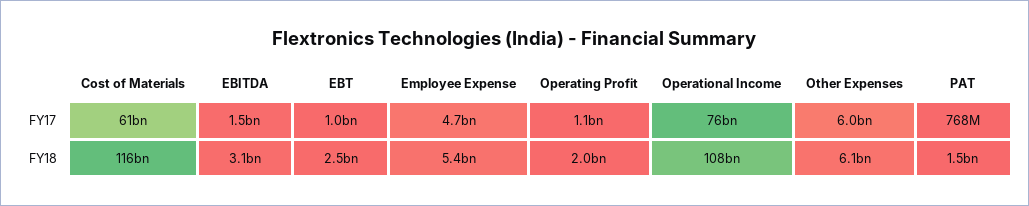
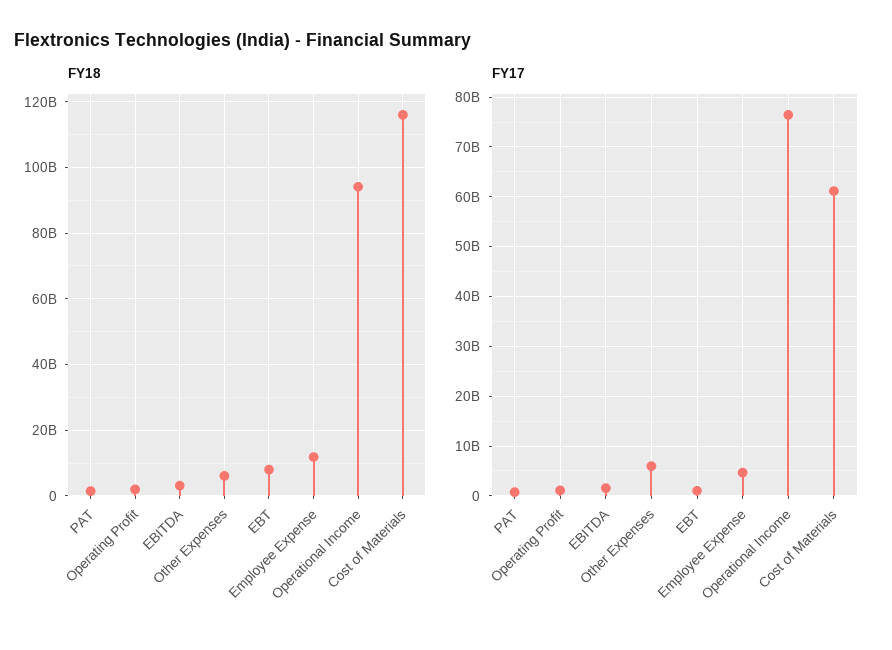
FY18, EBT: 2500000000 -> 8000000000
FY18, Employee Expense: 5400000000 -> 12000000000
FY18, Operational Income: 108000000000 -> 94000000000

